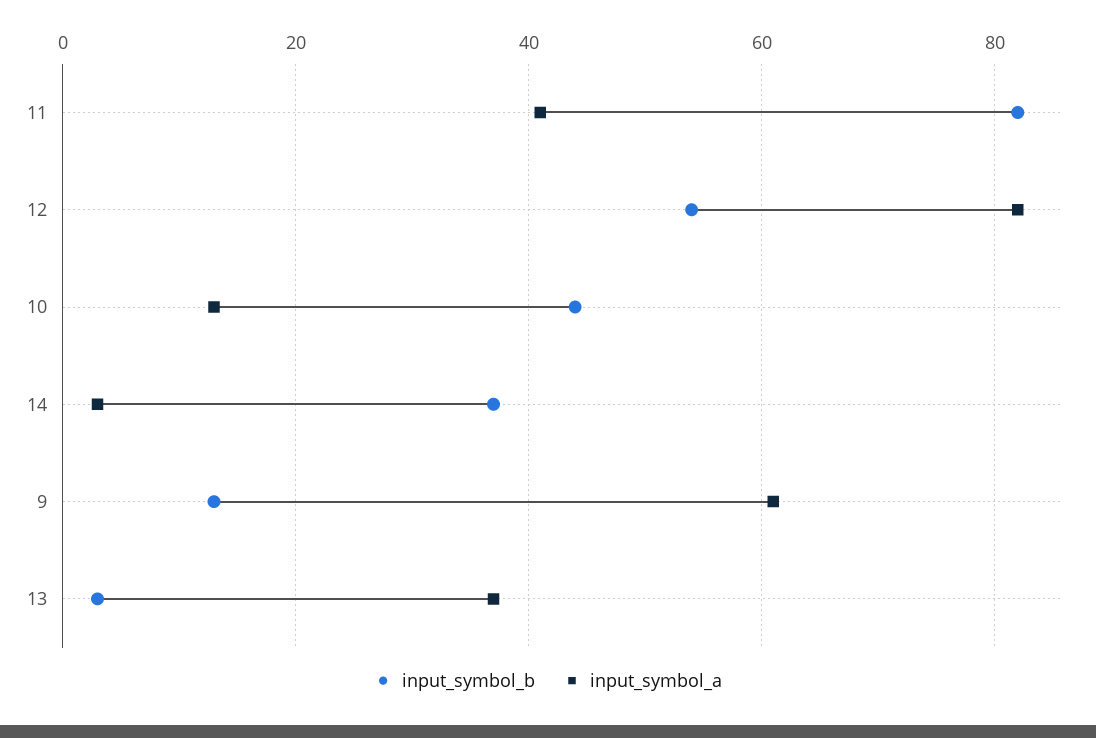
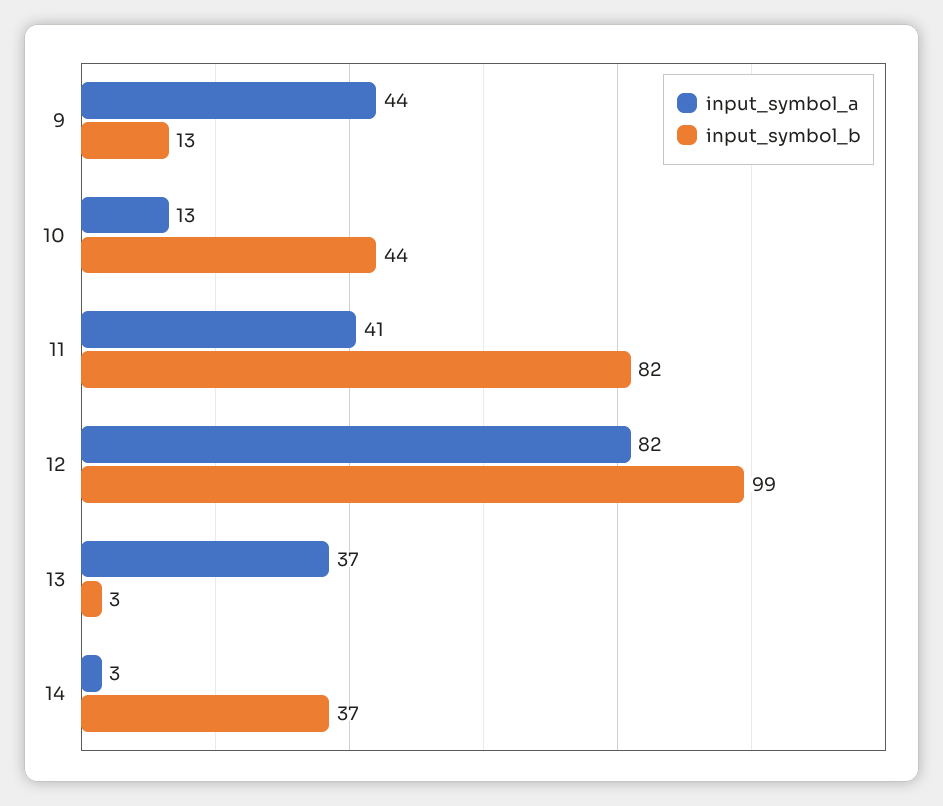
input_symbol_b, 12: 55 -> 99
input_symbol_a, 9: 60 -> 44

